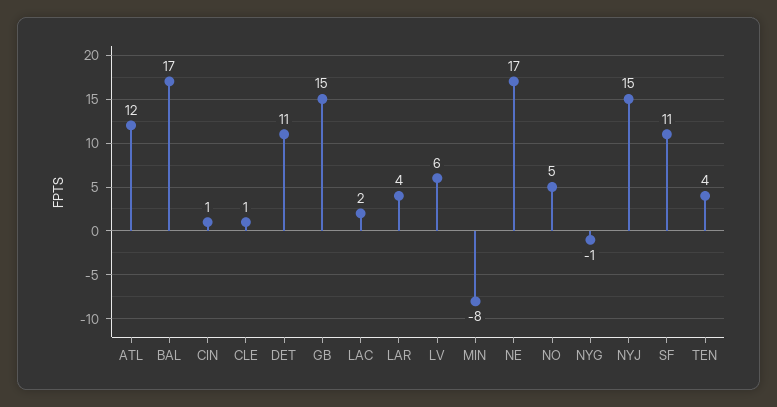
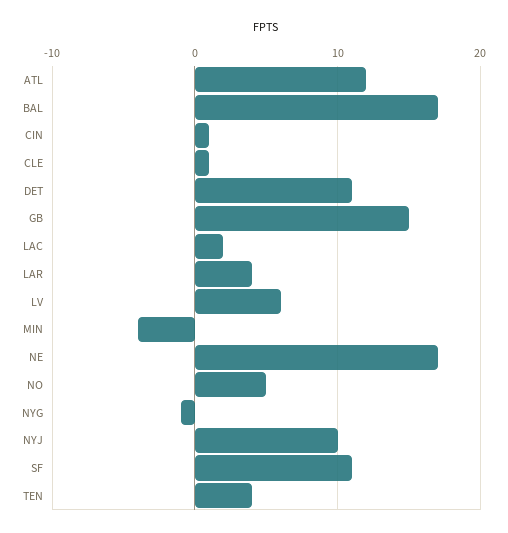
MIN: -8 -> -4
NYJ: 15 -> 10

